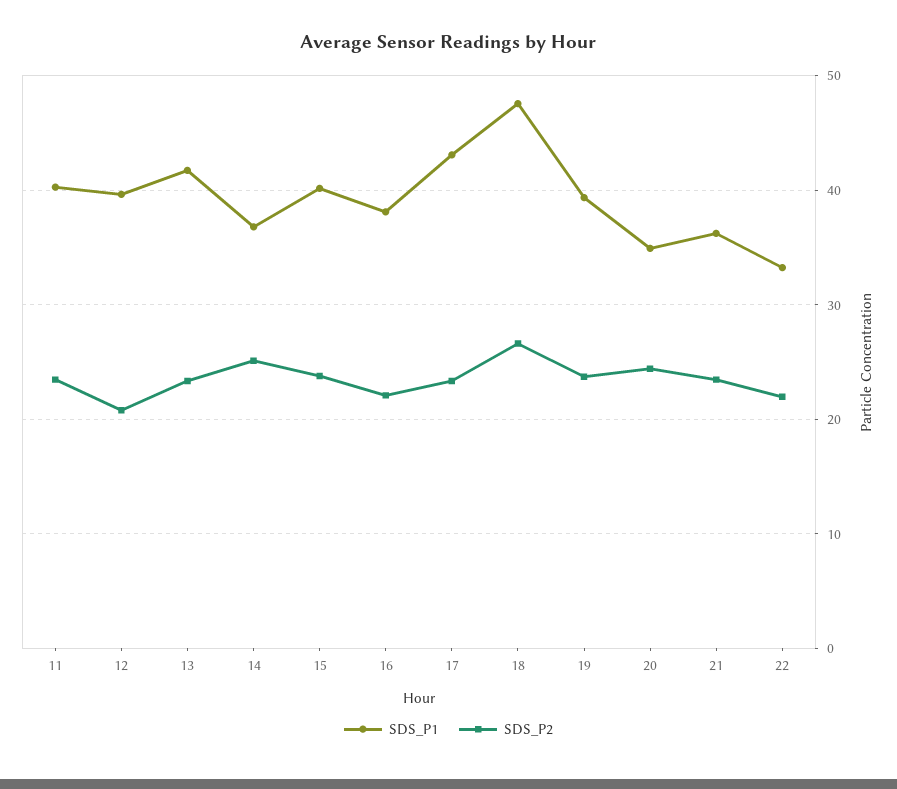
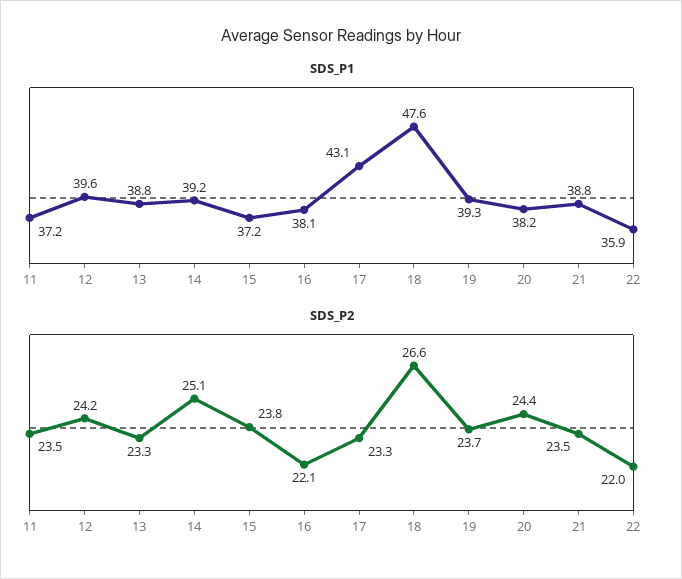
SDS_P1, 11: 40 -> 37.2
SDS_P2, 12: 21 -> 24.2
SDS_P1, 13: 42 -> 38.8
SDS_P1, 14: 37 -> 39.2
SDS_P1, 15: 40 -> 37.2
SDS_P1, 20: 35 -> 38.2
SDS_P1, 21: 36 -> 38.8
SDS_P1, 22: 33 -> 35.9

